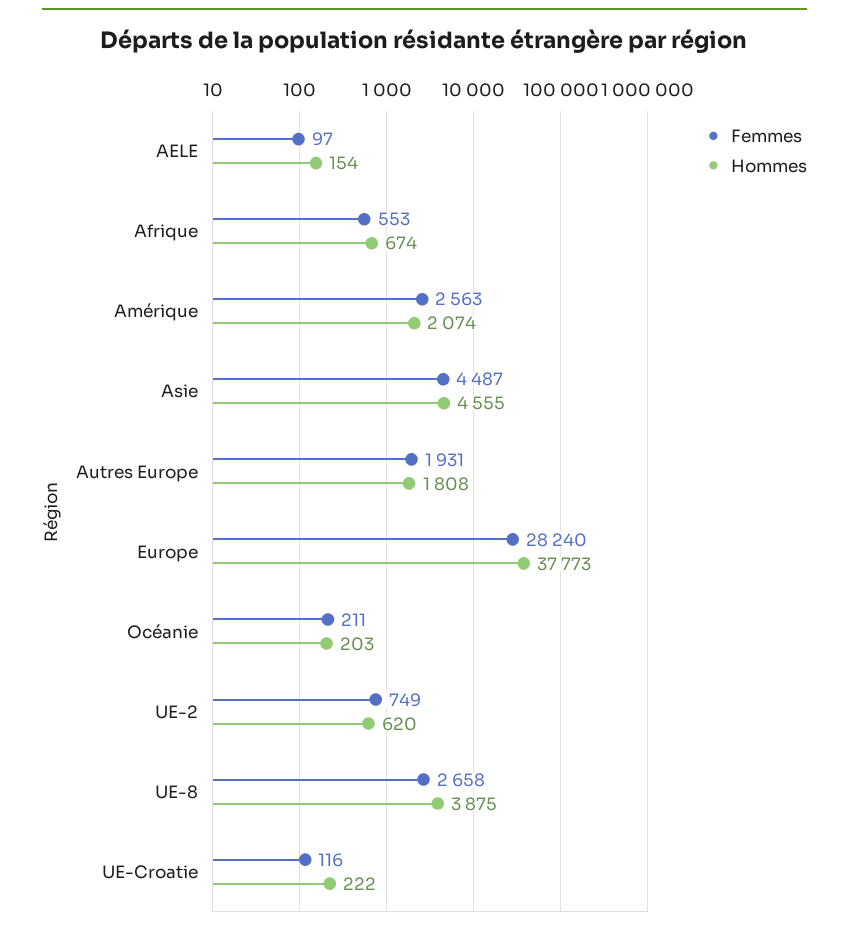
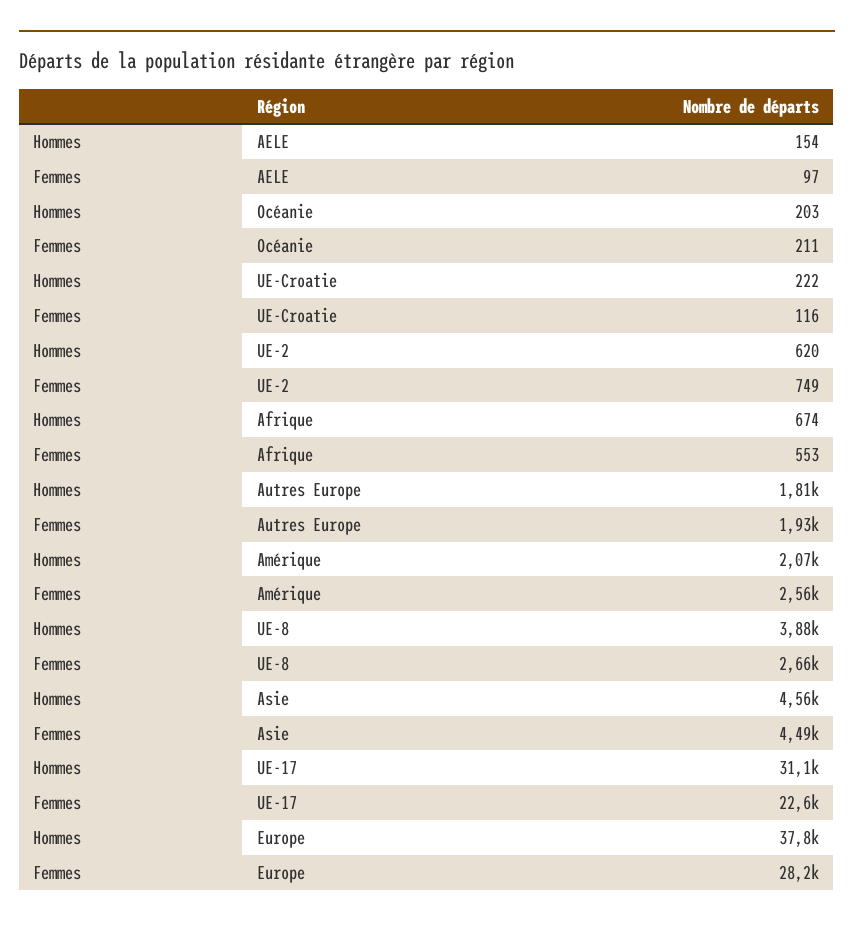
Hommes, UE-17: none -> 31100
Femmes, UE-17: none -> 22600

